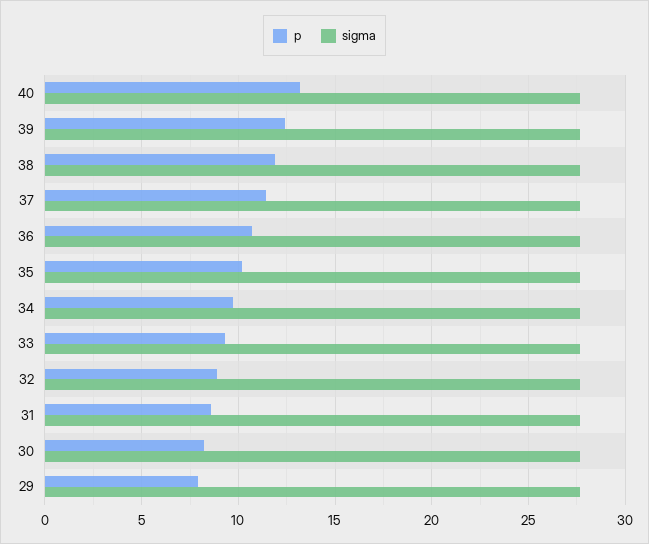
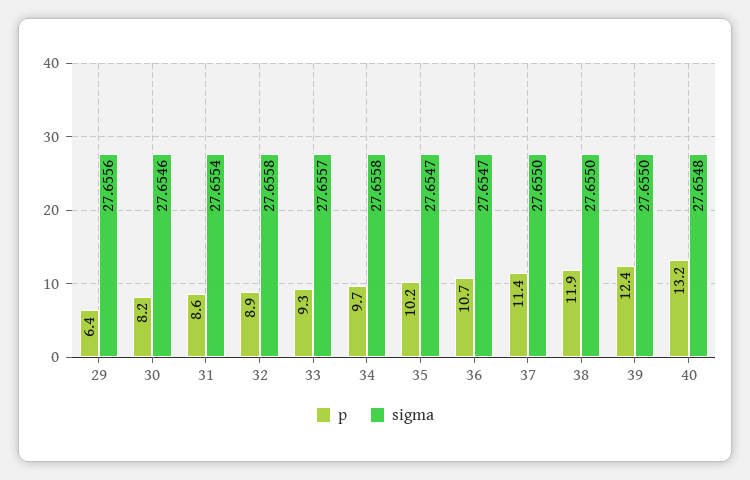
p, 29: 8 -> 6.4

